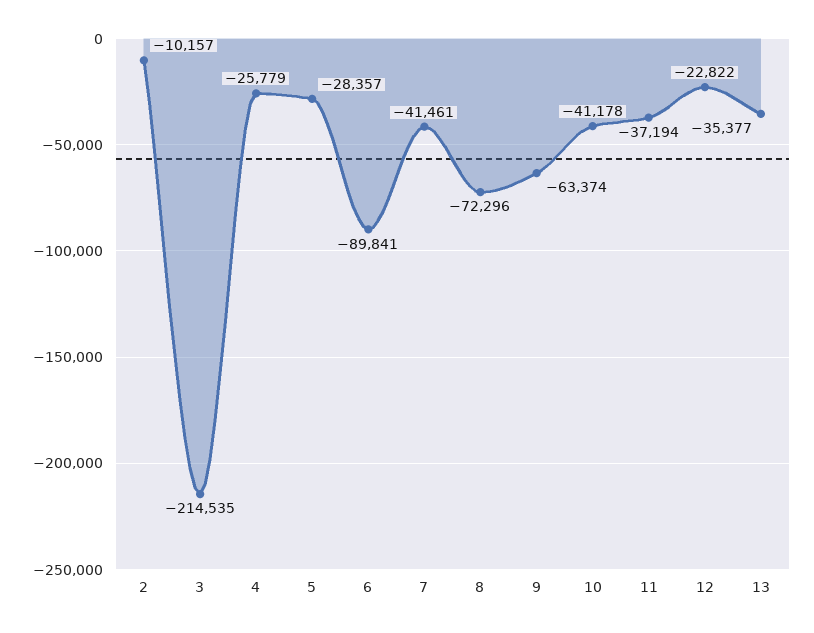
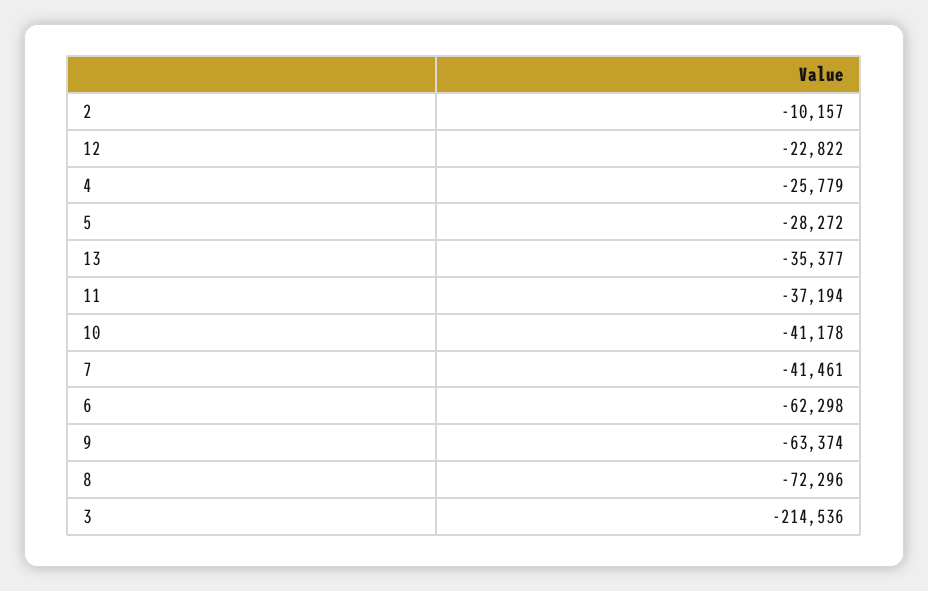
3: -214535 -> -214536
5: -28357 -> -28272
6: -89841 -> -62298

